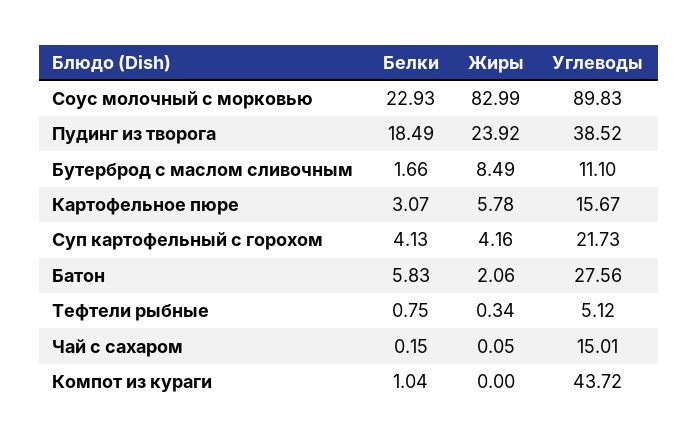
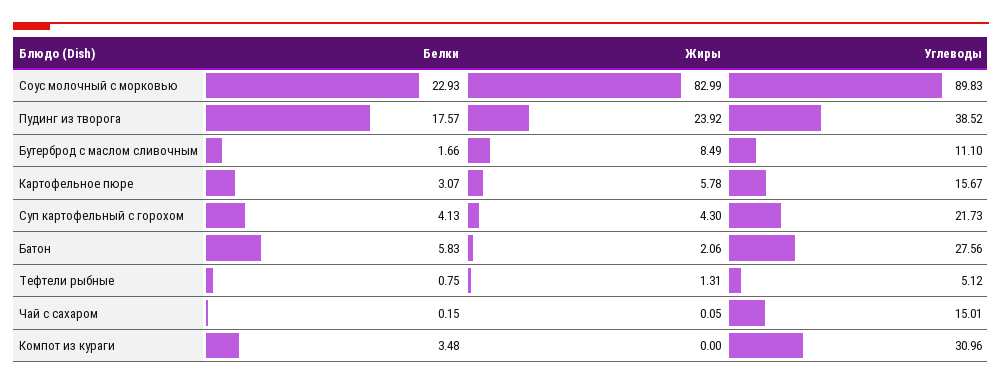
Белки, Пудинг из творога: 18.49 -> 17.57
Жиры, Суп картофельный с горохом: 4.16 -> 4.3
Жиры, Тефтели рыбные: 0.34 -> 1.31
Белки, Компот из кураги: 1.04 -> 3.48
Углеводы, Компот из кураги: 43.72 -> 30.96

